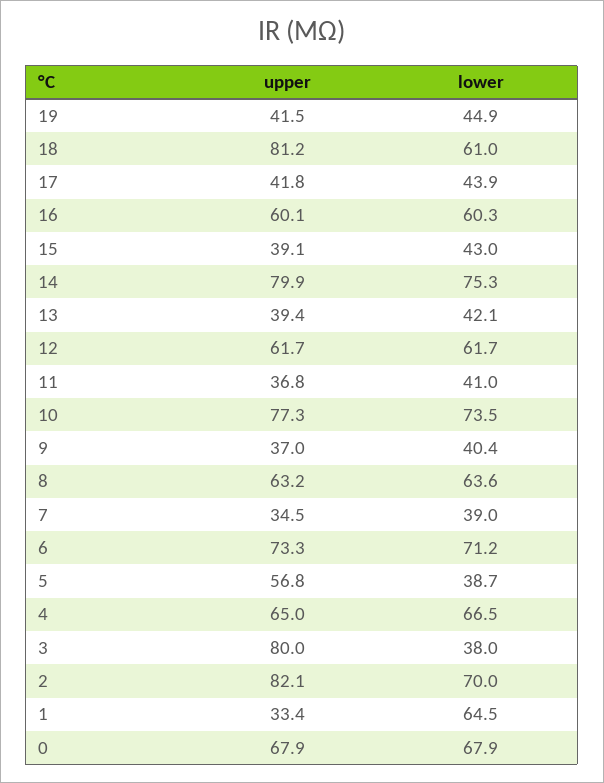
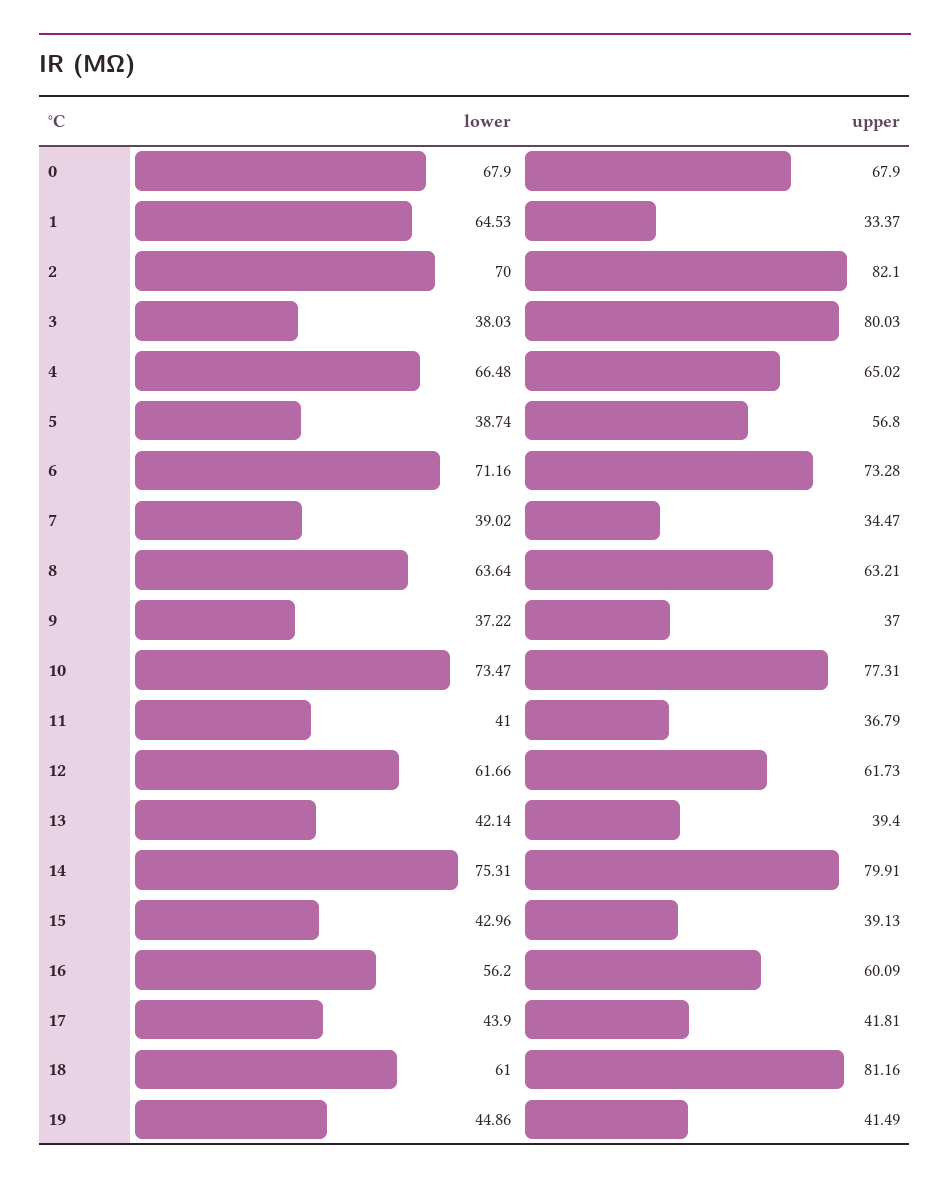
lower, 16: 60.3 -> 56.2
lower, 9: 40.4 -> 37.22

